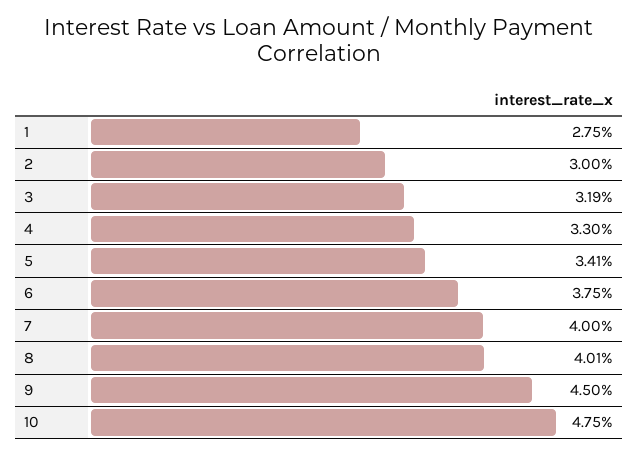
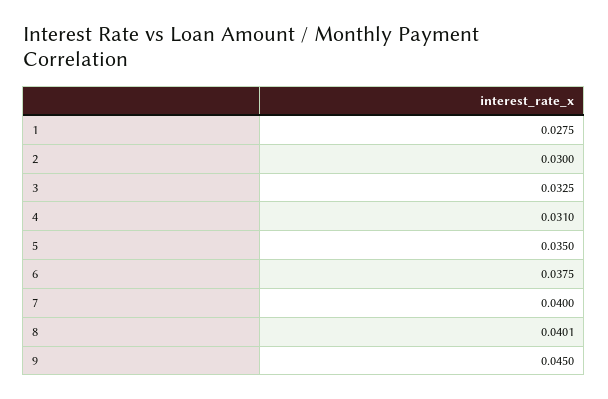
3: 0.0319 -> 0.0325
4: 0.033 -> 0.031
5: 0.0341 -> 0.035
10: 0.0475 -> none

